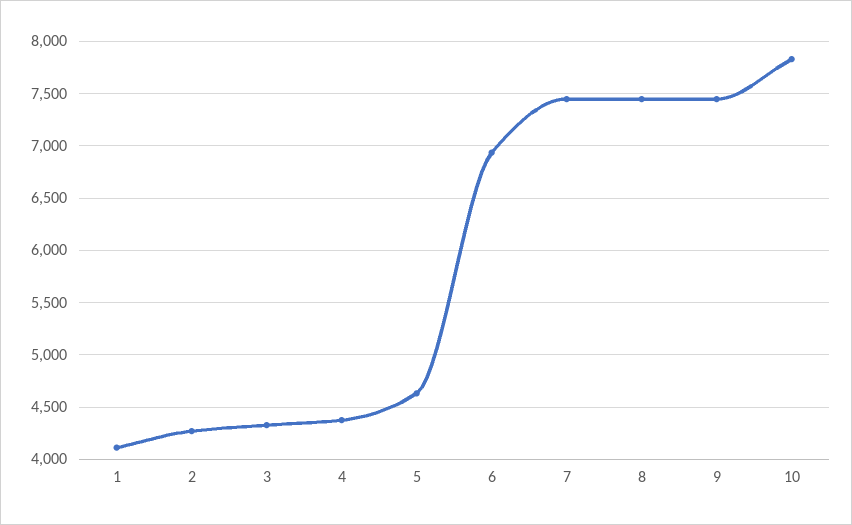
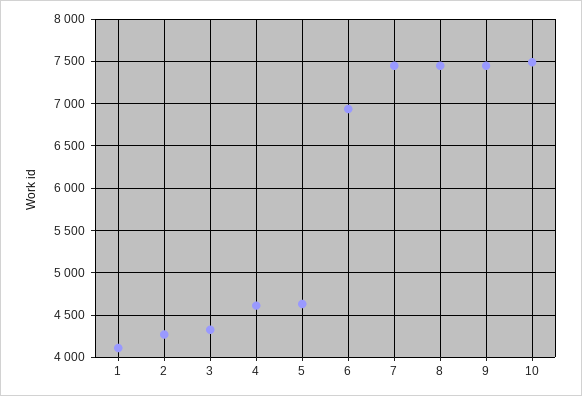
4: 4400 -> 4600
10: 7800 -> 7500

